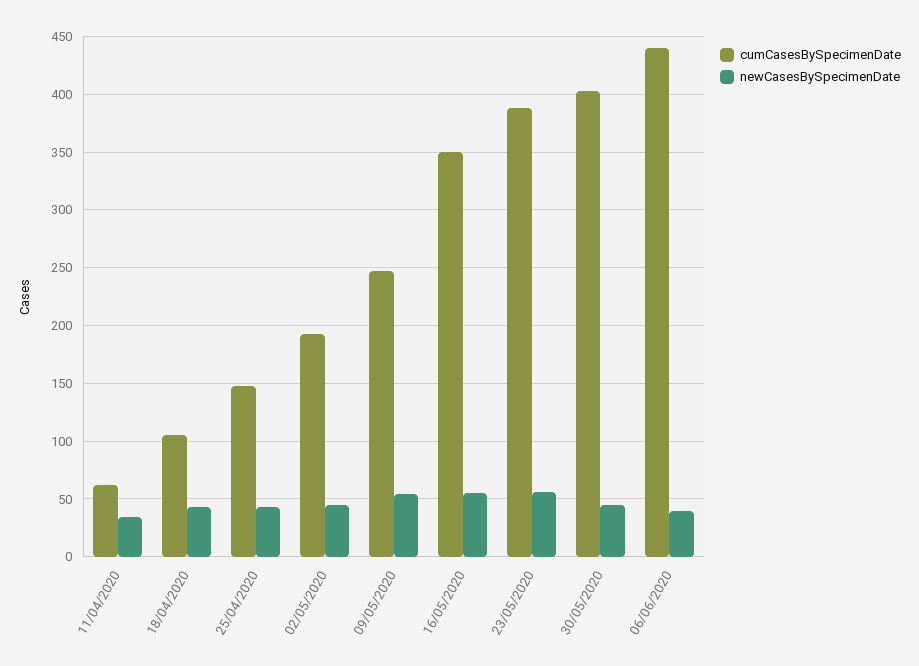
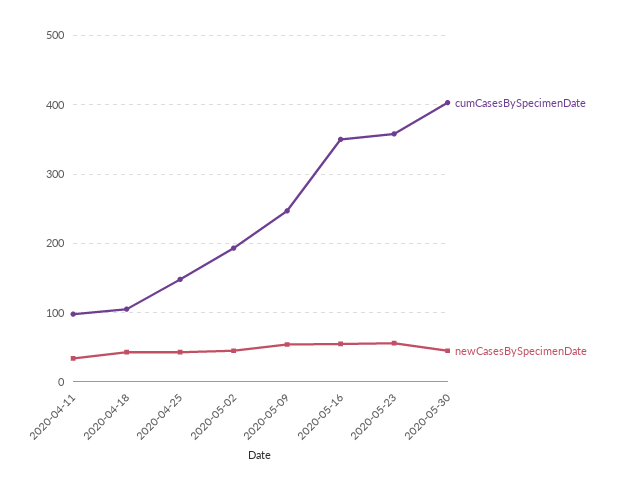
cumCasesBySpecimenDate, 11/04/2020: 60 -> 100
cumCasesBySpecimenDate, 23/05/2020: 390 -> 360
cumCasesBySpecimenDate, 06/06/2020: 440 -> none
newCasesBySpecimenDate, 06/06/2020: 40 -> none

